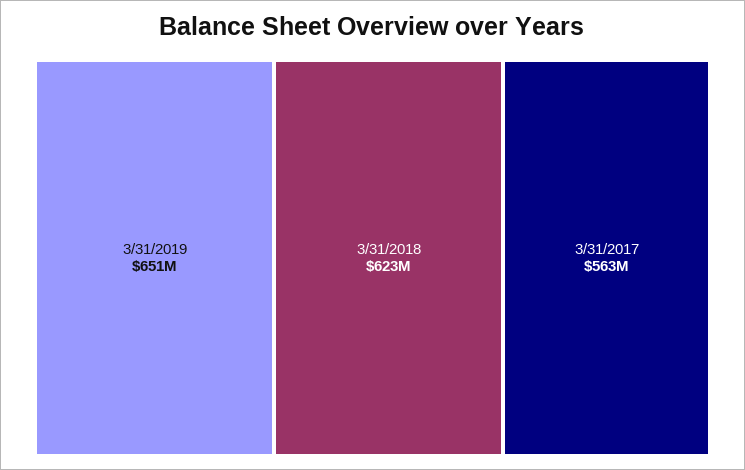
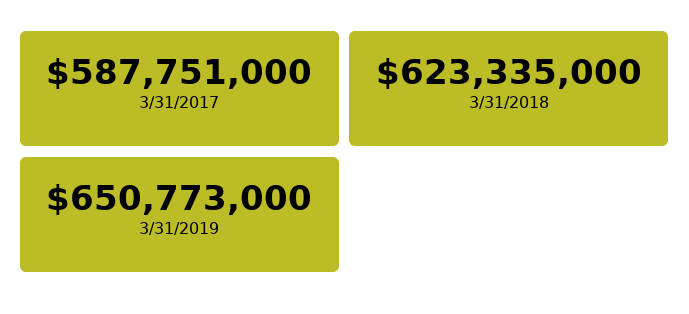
3/31/2017: 563000000 -> 587751000

